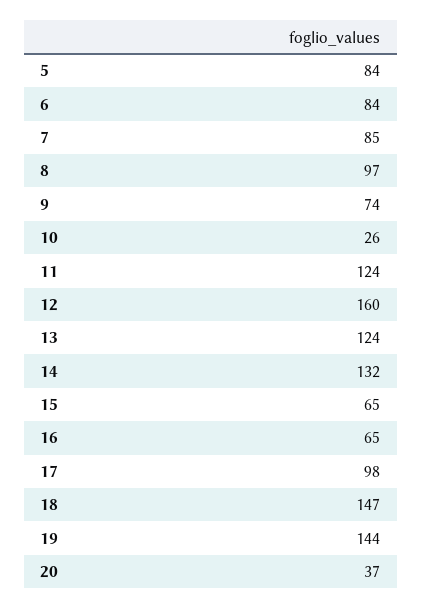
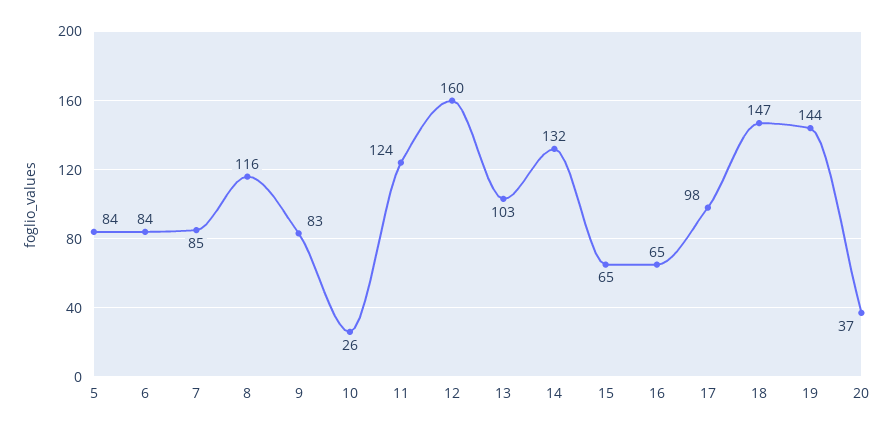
8: 97 -> 116
9: 74 -> 83
13: 124 -> 103

